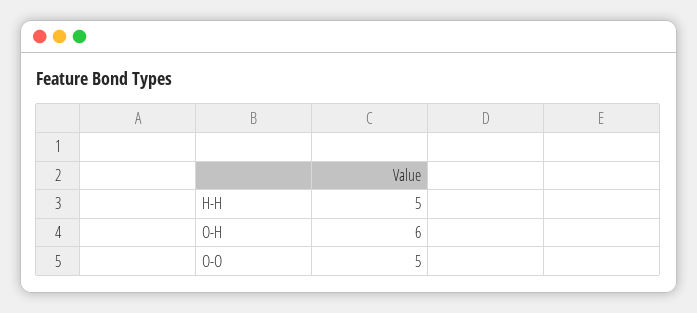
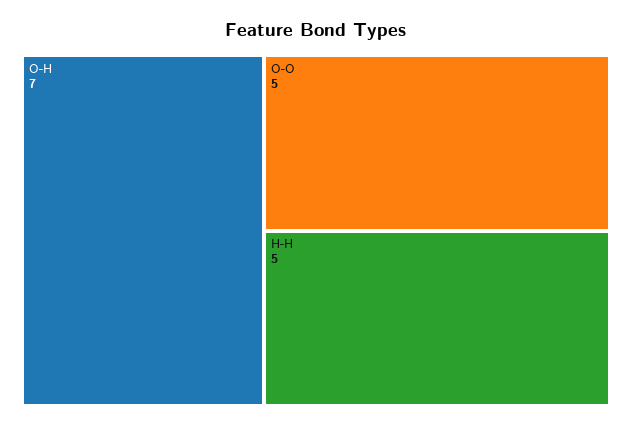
O-H: 6 -> 7

